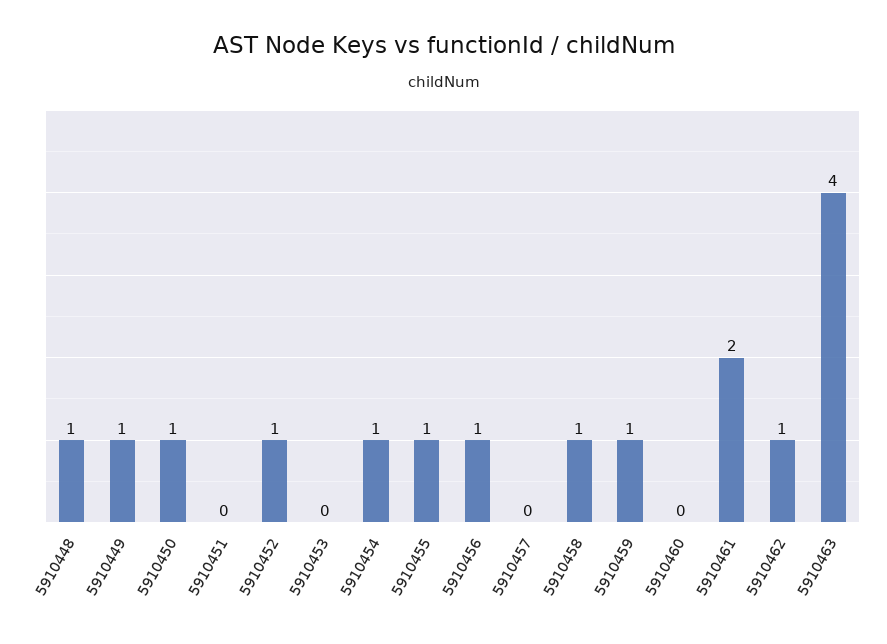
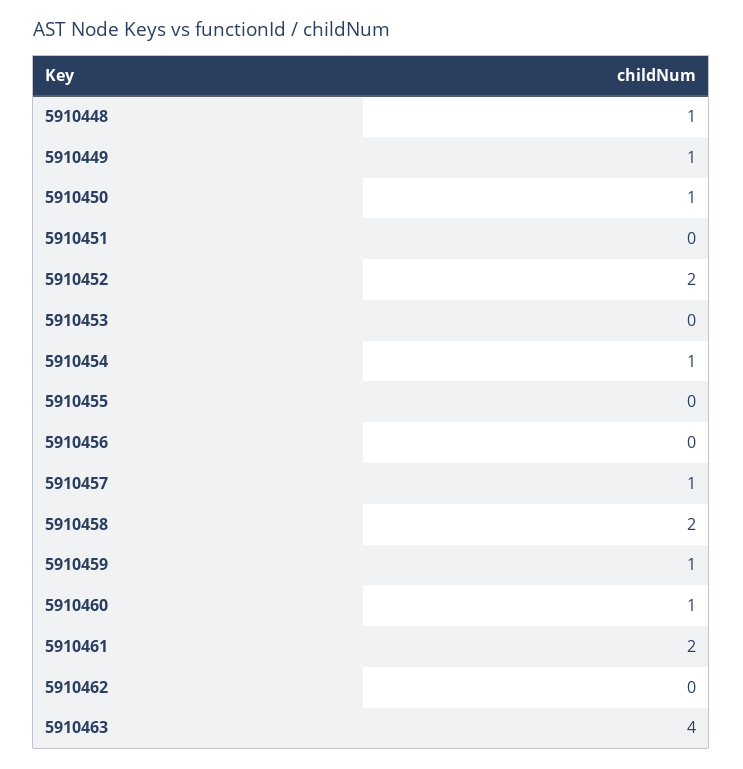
5910452: 1 -> 2
5910455: 1 -> 0
5910456: 1 -> 0
5910457: 0 -> 1
5910458: 1 -> 2
5910460: 0 -> 1
5910462: 1 -> 0

